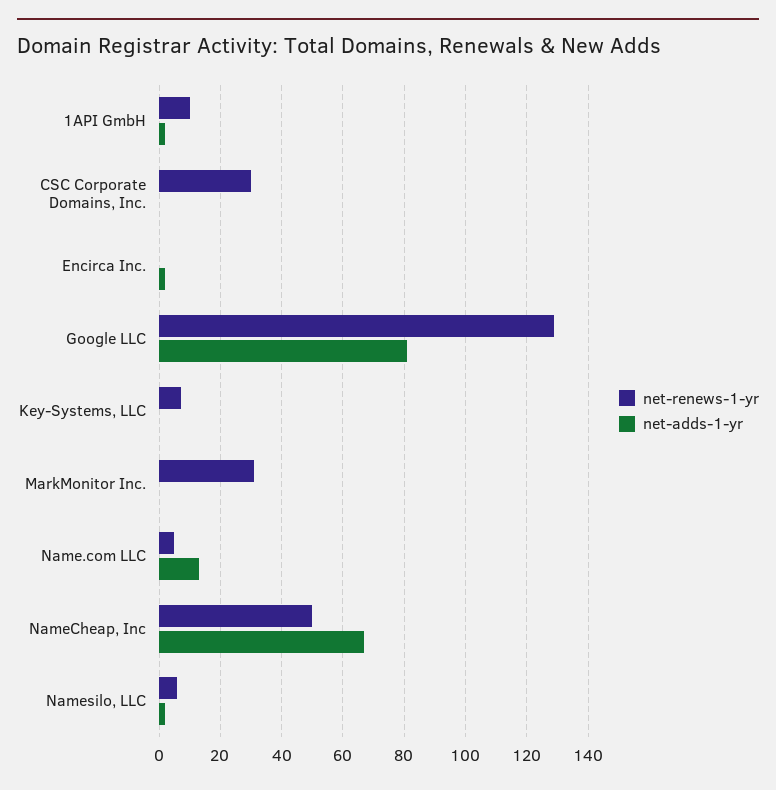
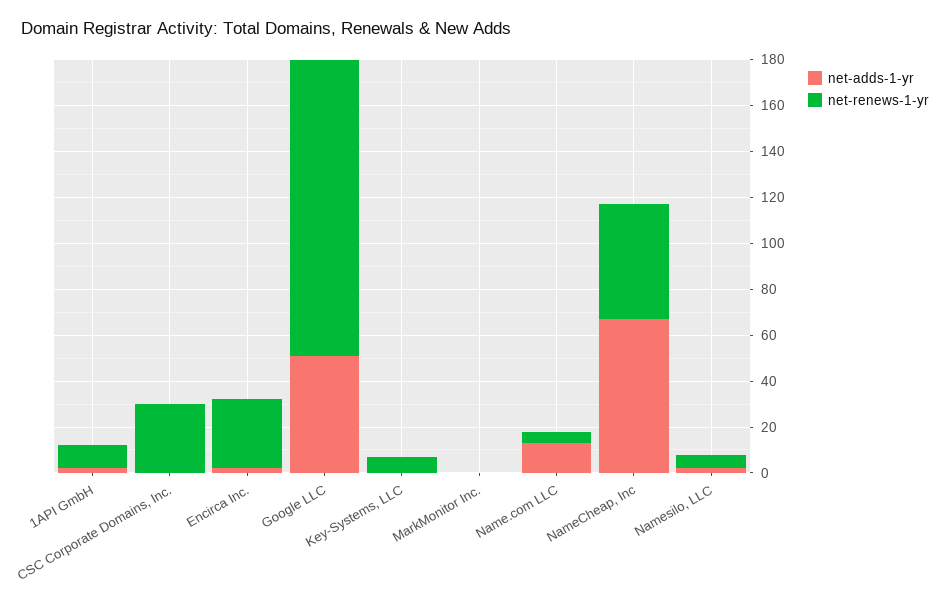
net-renews-1-yr, Encirca Inc.: 0 -> 30
net-adds-1-yr, Google LLC: 80 -> 50
net-renews-1-yr, MarkMonitor Inc.: 30 -> 0

